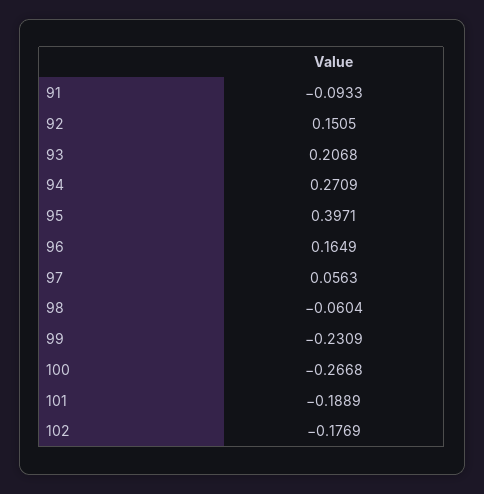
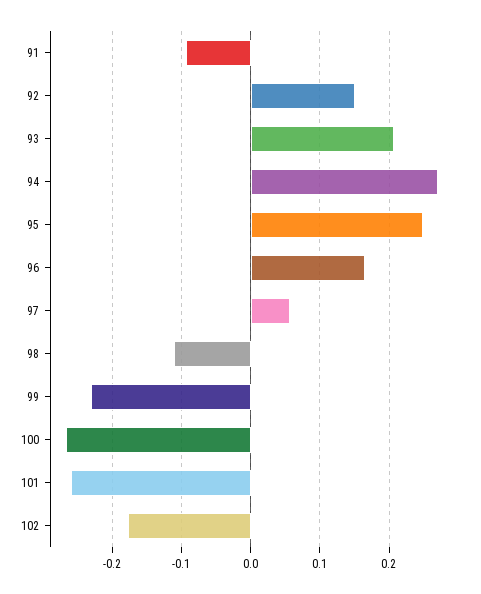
95: 0.3971 -> 0.25
98: -0.0604 -> -0.11
101: -0.1889 -> -0.26

